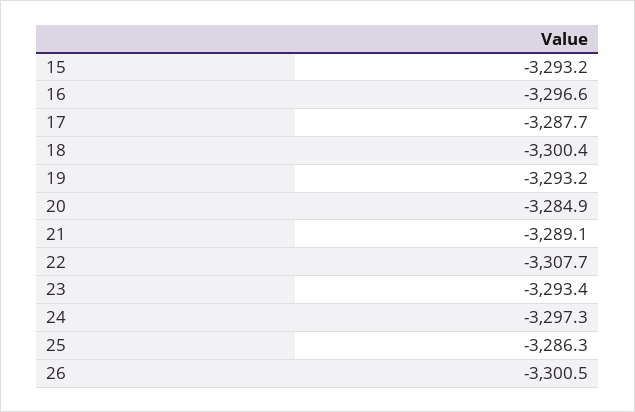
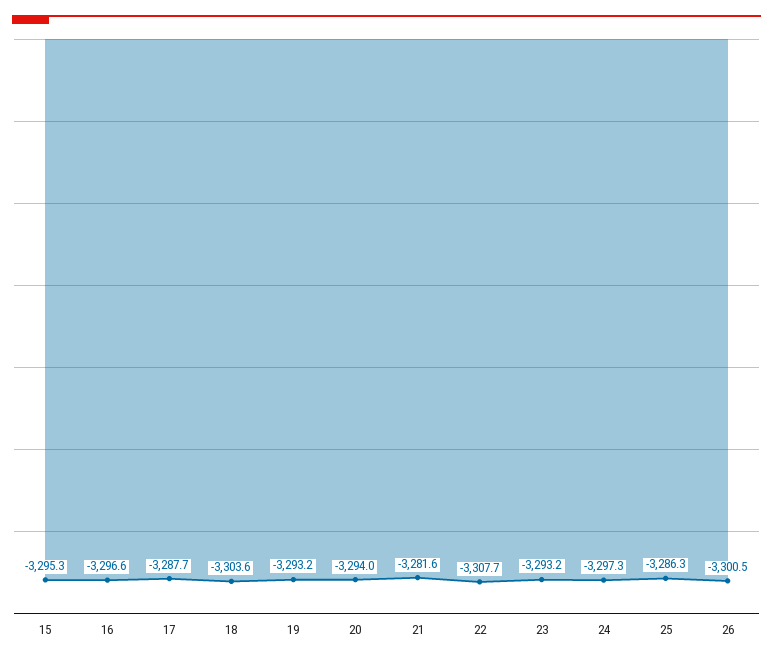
15: -3293.2 -> -3295.3
18: -3300.4 -> -3303.6
20: -3284.9 -> -3294
21: -3289.1 -> -3281.6
23: -3293.4 -> -3293.2

